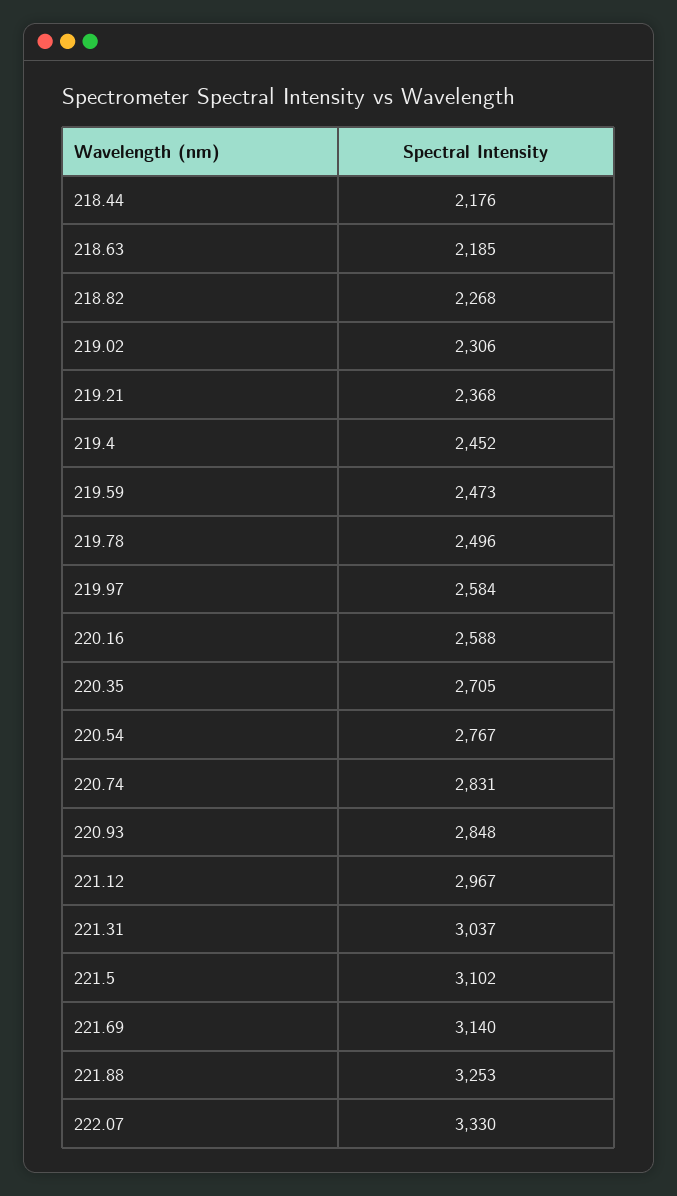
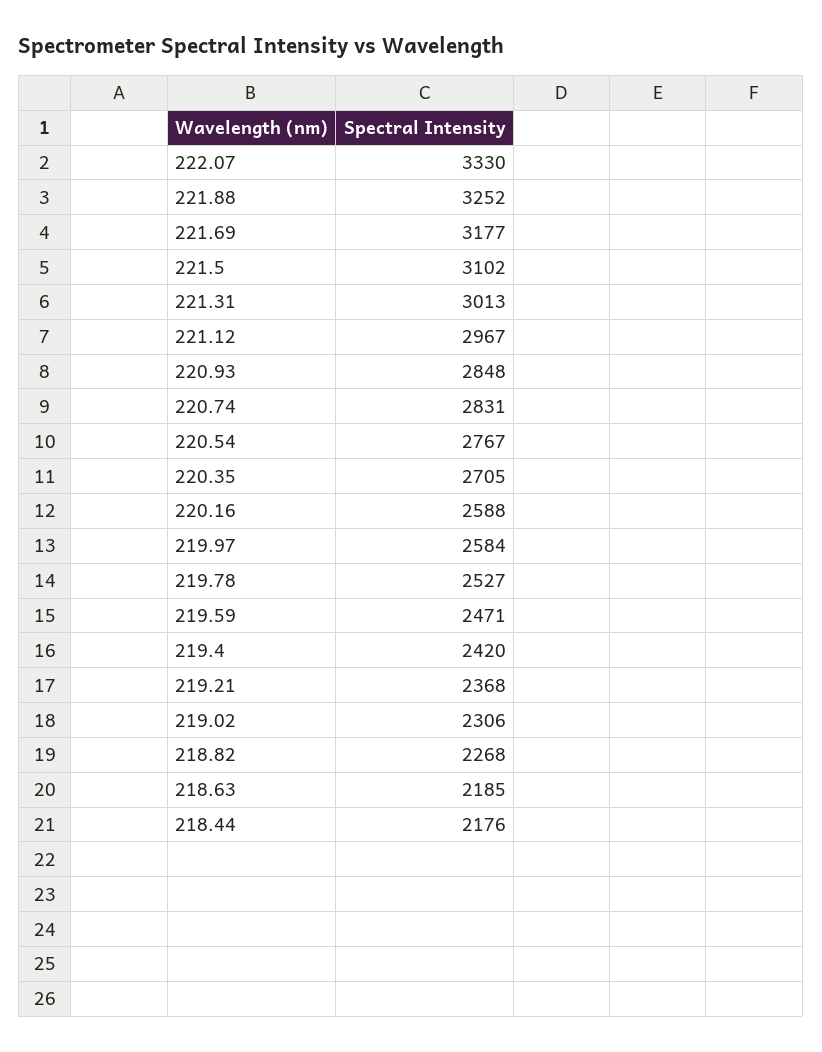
219.4: 2452 -> 2420
219.59: 2473 -> 2471
219.78: 2496 -> 2527
221.31: 3037 -> 3013
221.69: 3140 -> 3177
221.88: 3253 -> 3252

